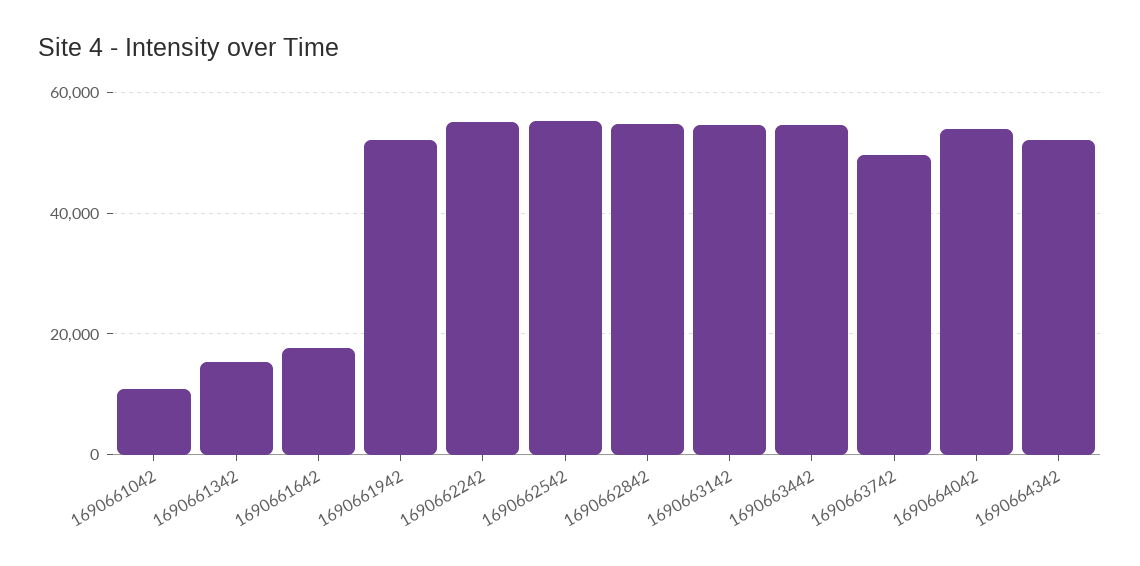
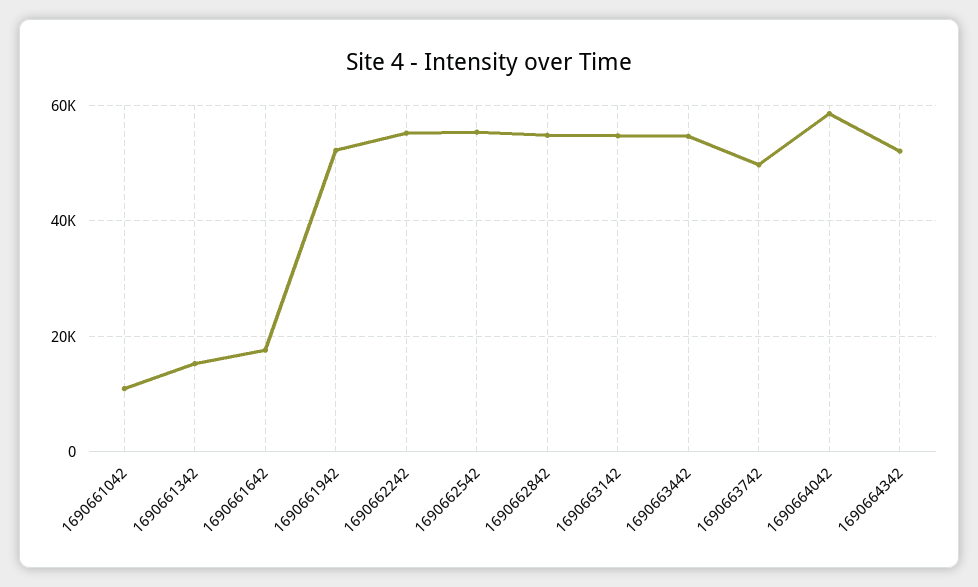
1690664042: 54000 -> 58000

